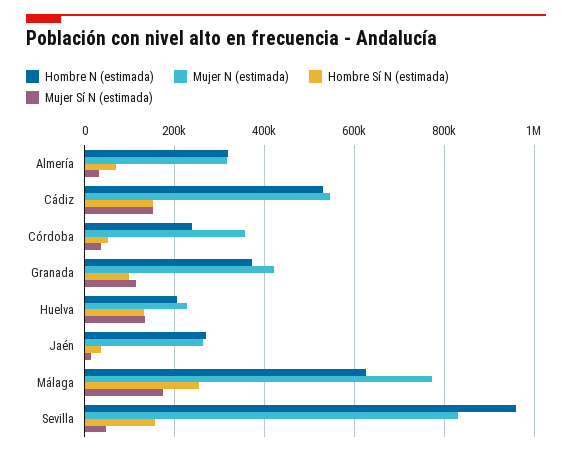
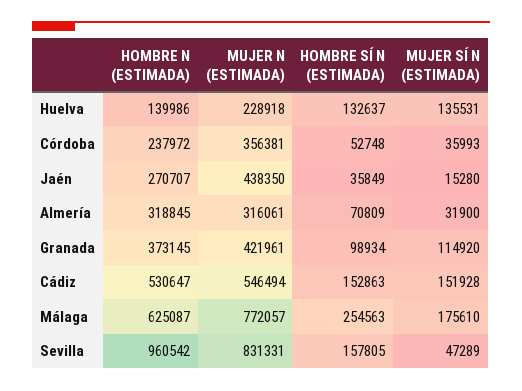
Hombre N (estimada), Huelva: 200000 -> 139986
Mujer N (estimada), Jaén: 260000 -> 438350

